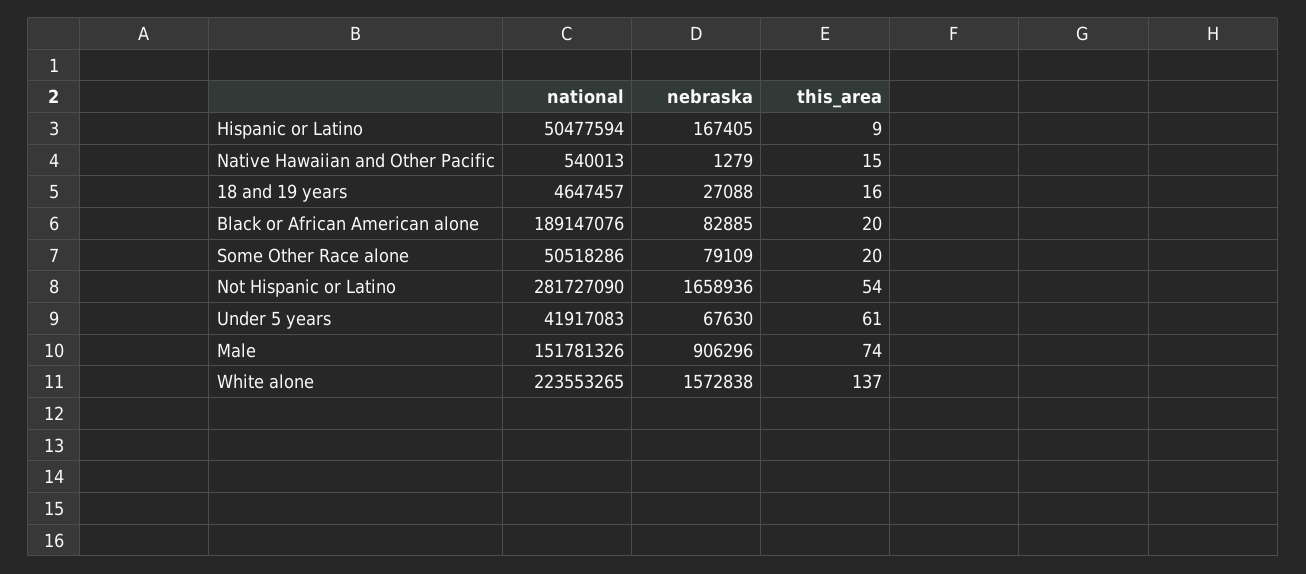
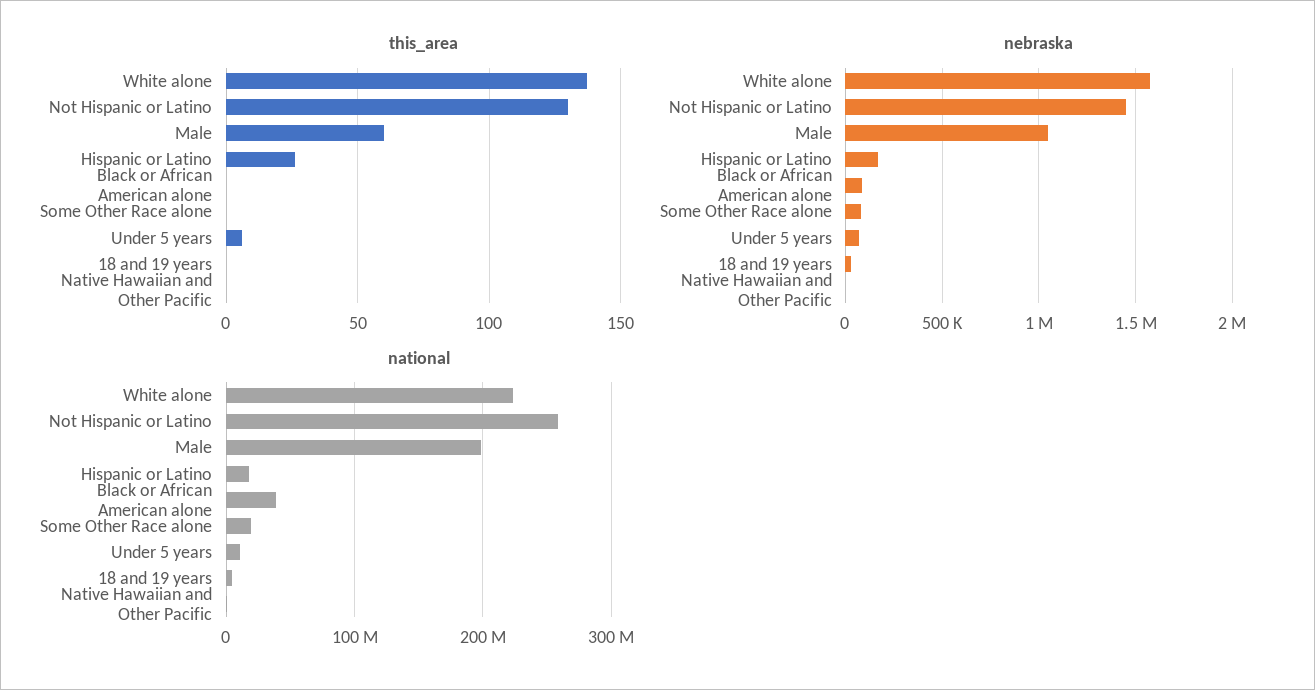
national, Hispanic or Latino: 50477594 -> 20000000
this_area, Hispanic or Latino: 9 -> 25
this_area, Native Hawaiian and Other Pacific: 15 -> 0
this_area, 18 and 19 years: 16 -> 0
national, Black or African American alone: 189147076 -> 40000000
this_area, Black or African American alone: 20 -> 0
national, Some Other Race alone: 50518286 -> 20000000
this_area, Some Other Race alone: 20 -> 0
national, Not Hispanic or Latino: 281727090 -> 260000000
nebraska, Not Hispanic or Latino: 1658936 -> 1450000
this_area, Not Hispanic or Latino: 54 -> 130
national, Under 5 years: 41917083 -> 10000000
this_area, Under 5 years: 61 -> 5
national, Male: 151781326 -> 200000000
nebraska, Male: 906296 -> 1050000
this_area, Male: 74 -> 60

